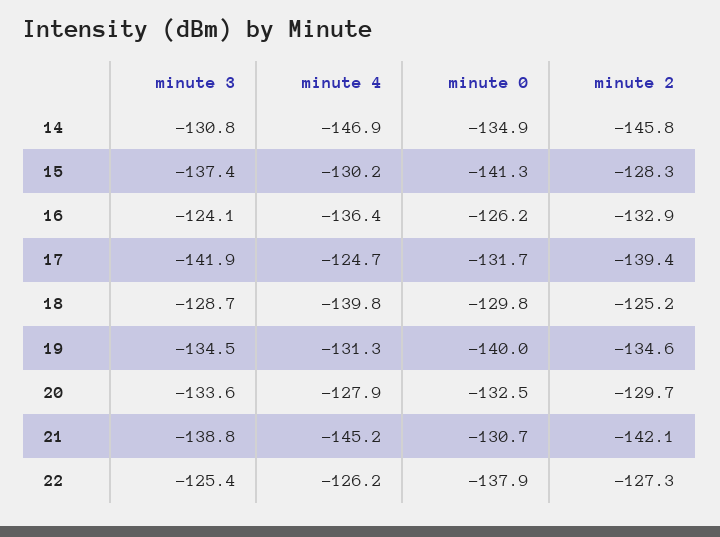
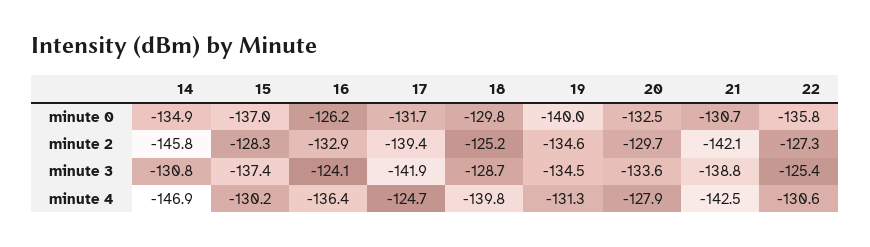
minute 0, 15: -141.3 -> -137
minute 4, 21: -145.2 -> -142.5
minute 4, 22: -126.2 -> -130.6
minute 0, 22: -137.9 -> -135.8

